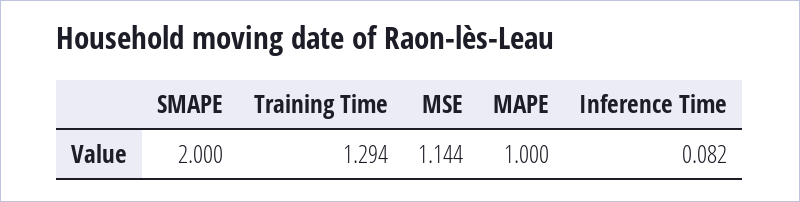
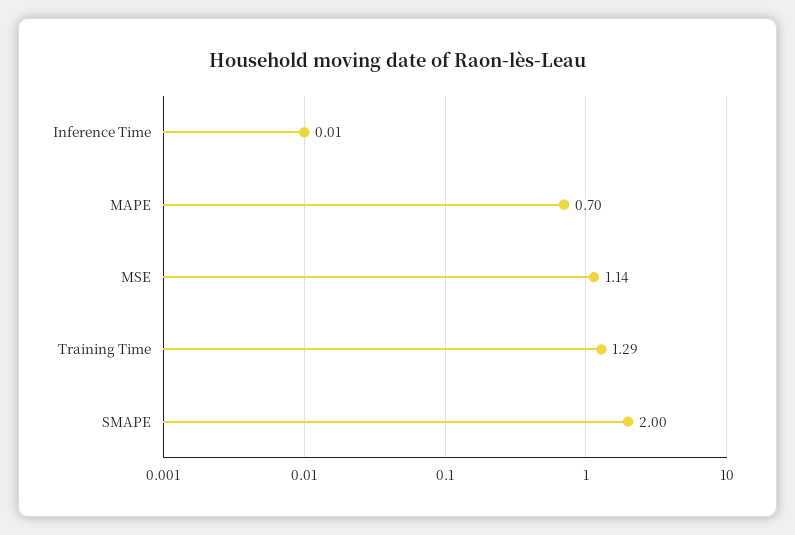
MAPE: 1 -> 0.7
Inference Time: 0.082 -> 0.01

